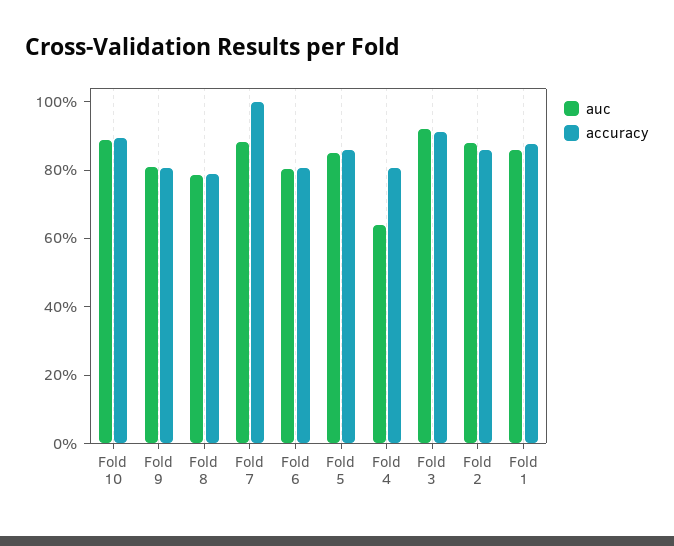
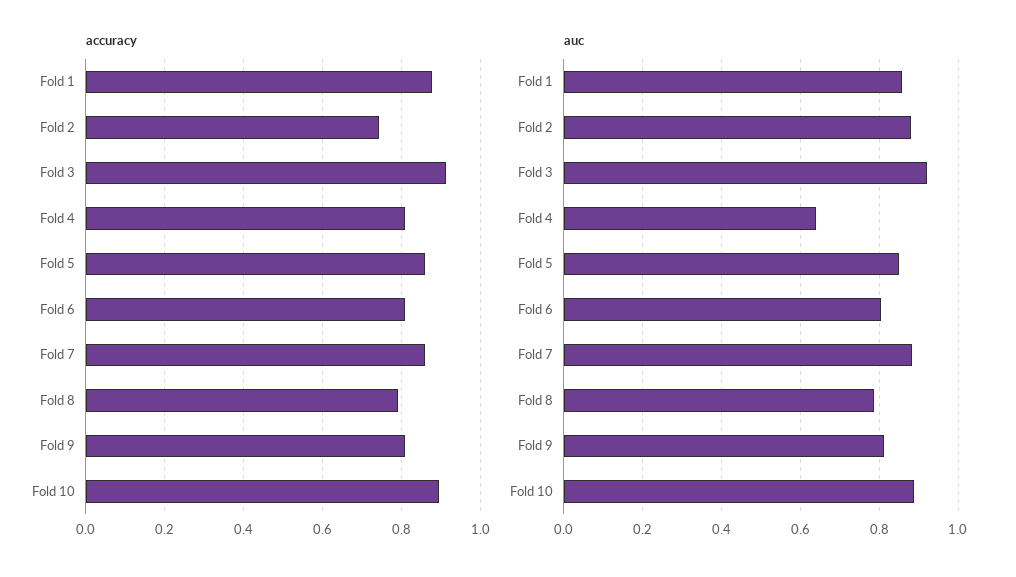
accuracy, Fold 7: 1 -> 0.86
accuracy, Fold 2: 0.85 -> 0.74

